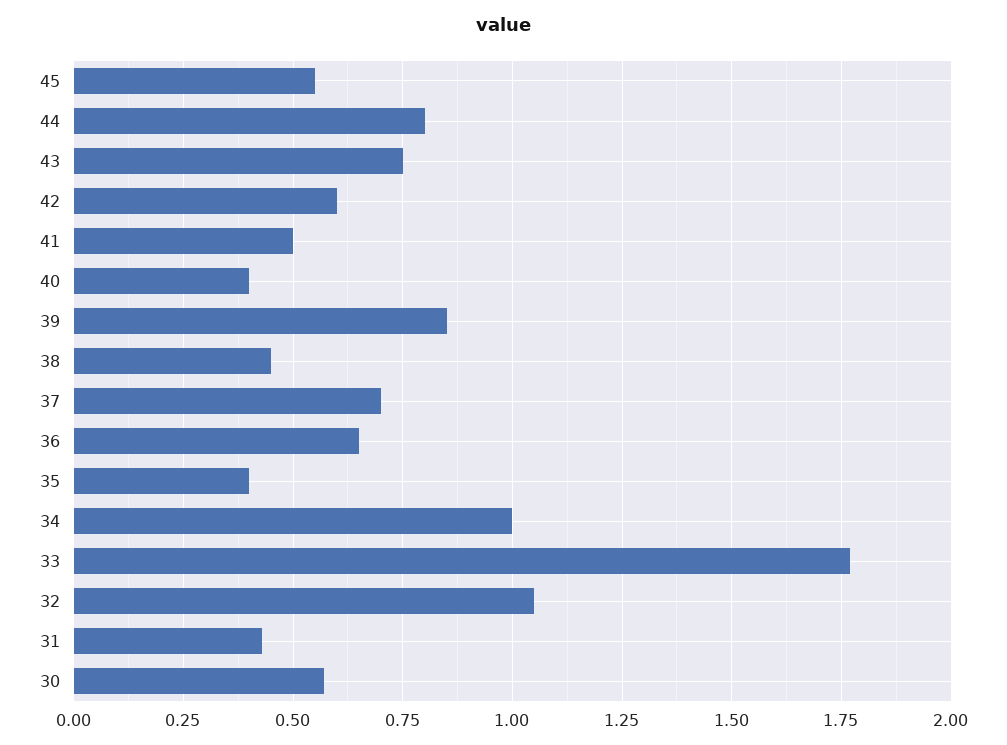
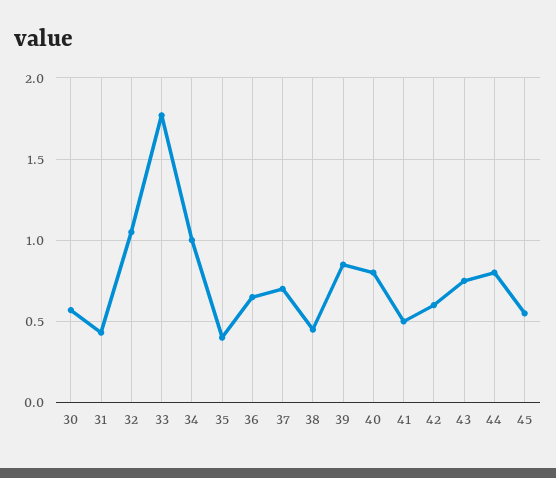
40: 0.4 -> 0.8

